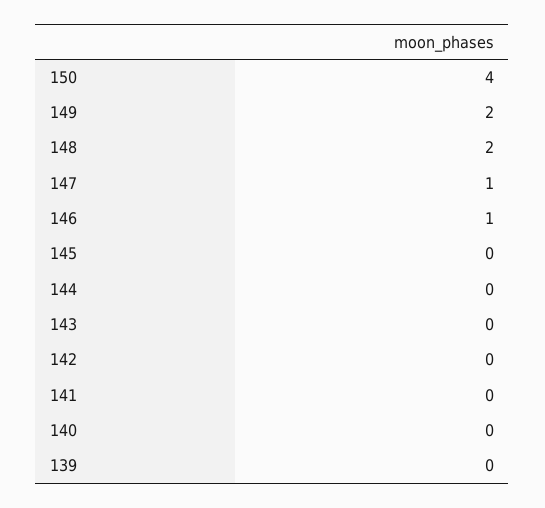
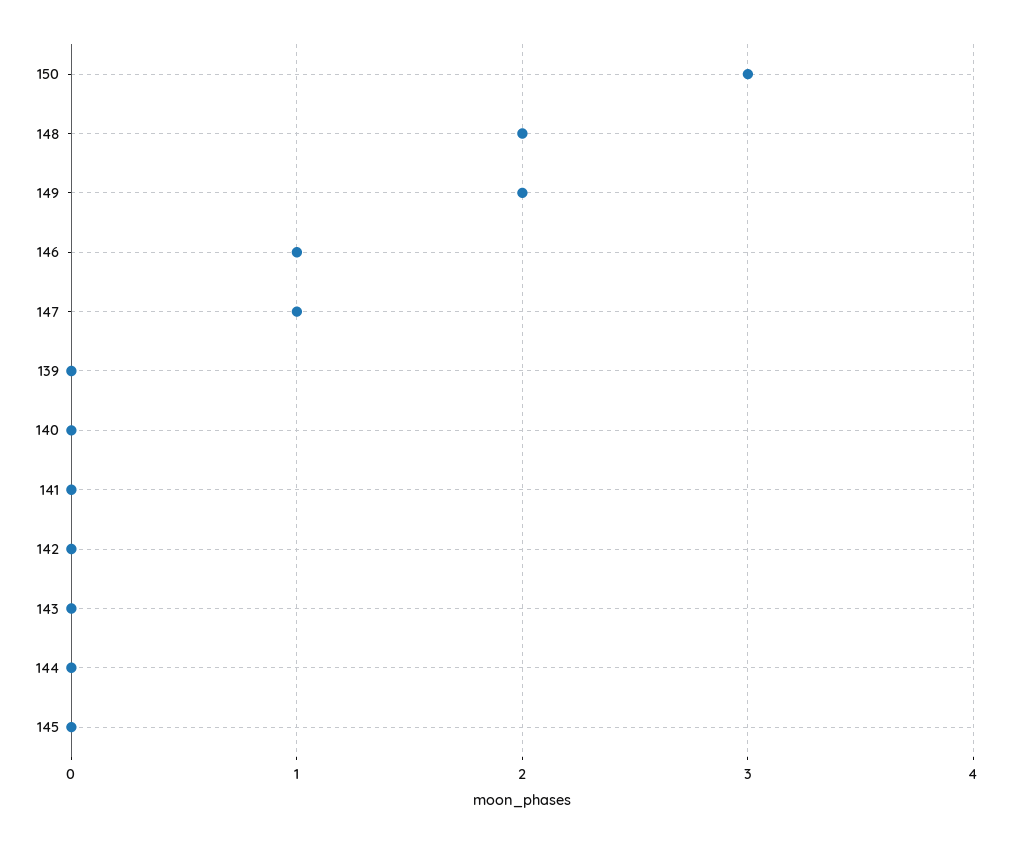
150: 4 -> 3

